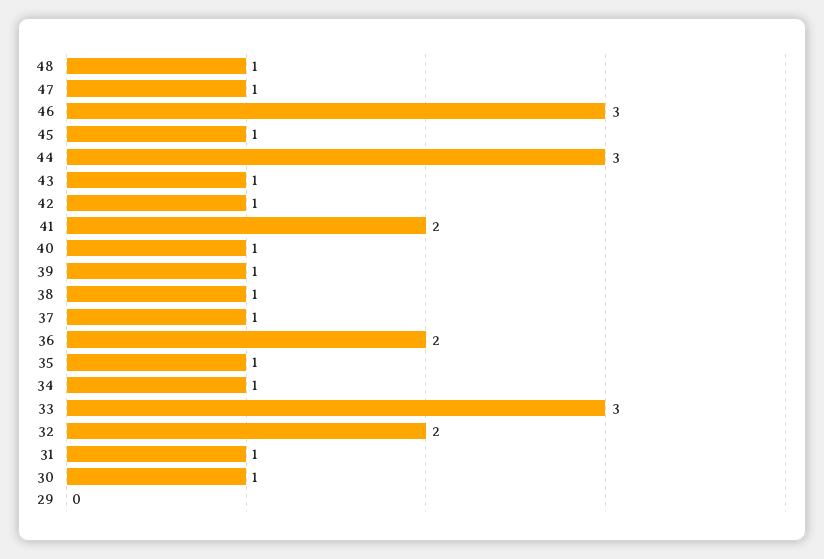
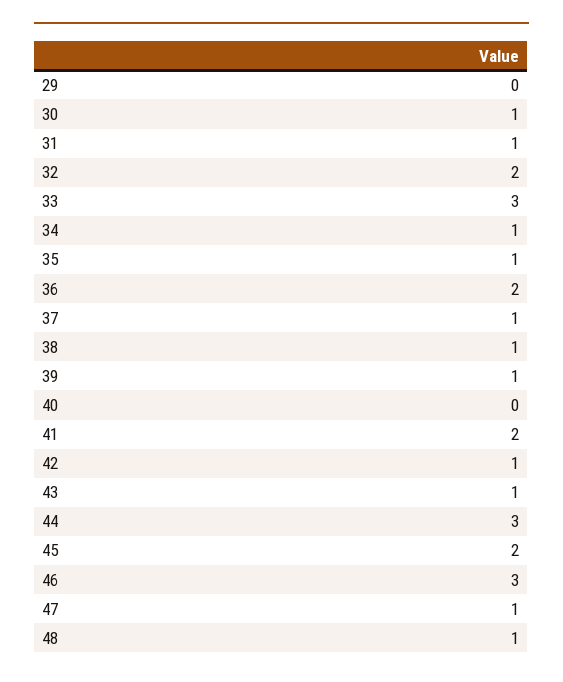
45: 1 -> 2
40: 1 -> 0

